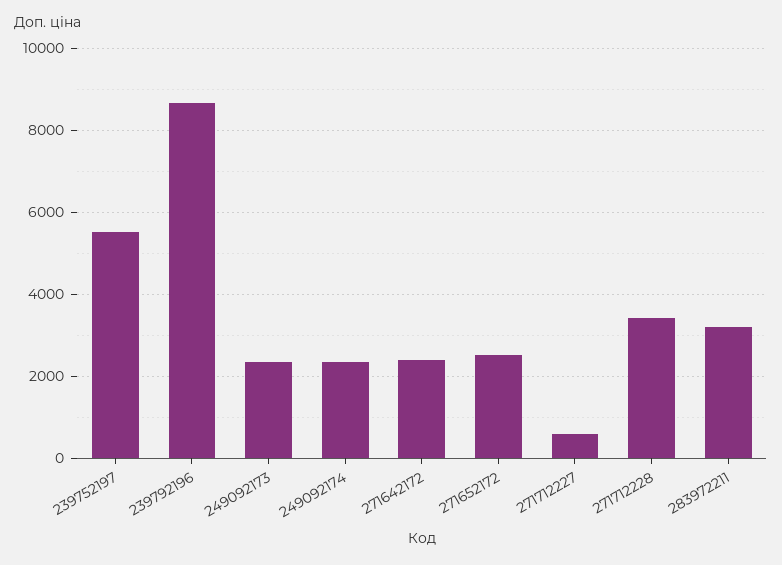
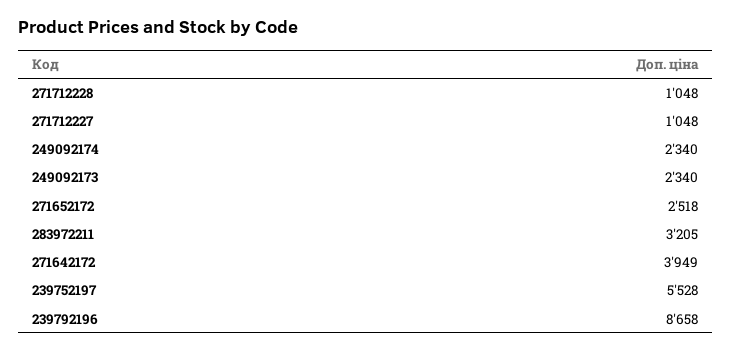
271642172: 2400 -> 3949
271712227: 600 -> 1048
271712228: 3400 -> 1048

